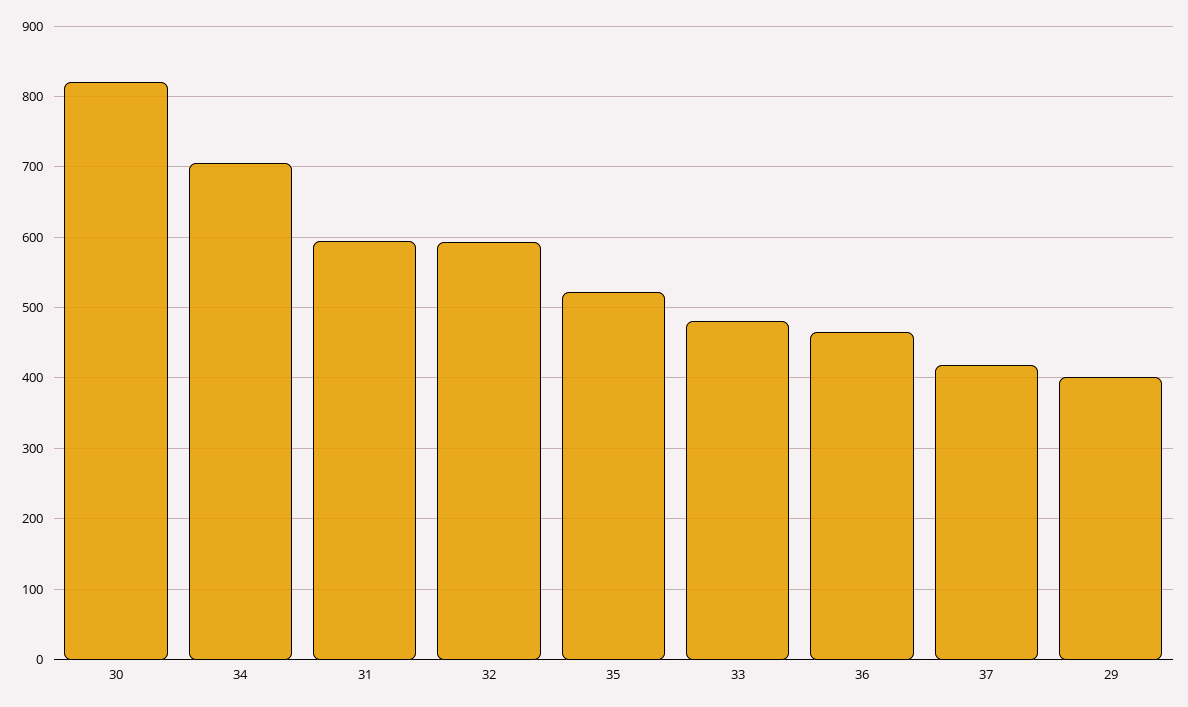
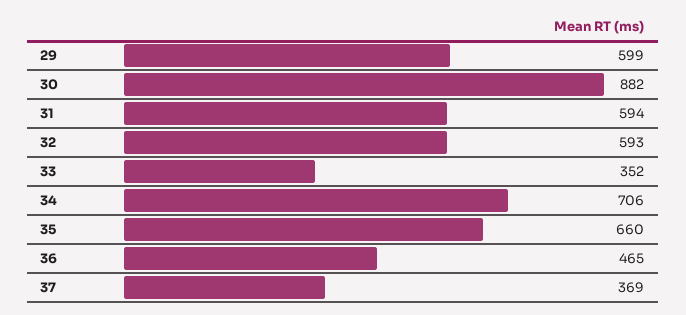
30: 820 -> 882
35: 520 -> 660
33: 480 -> 352
37: 420 -> 369
29: 400 -> 599

